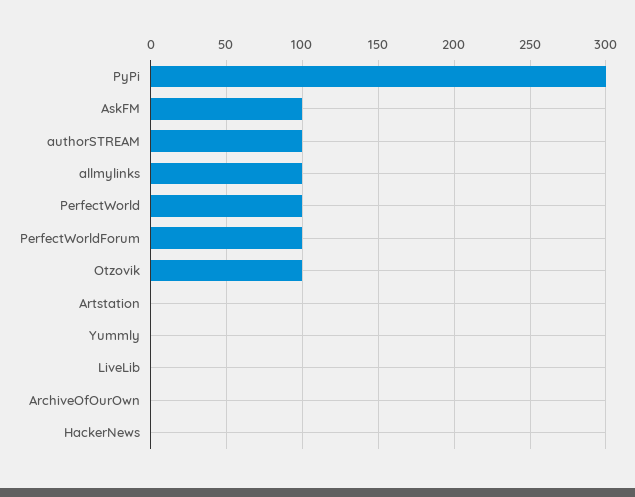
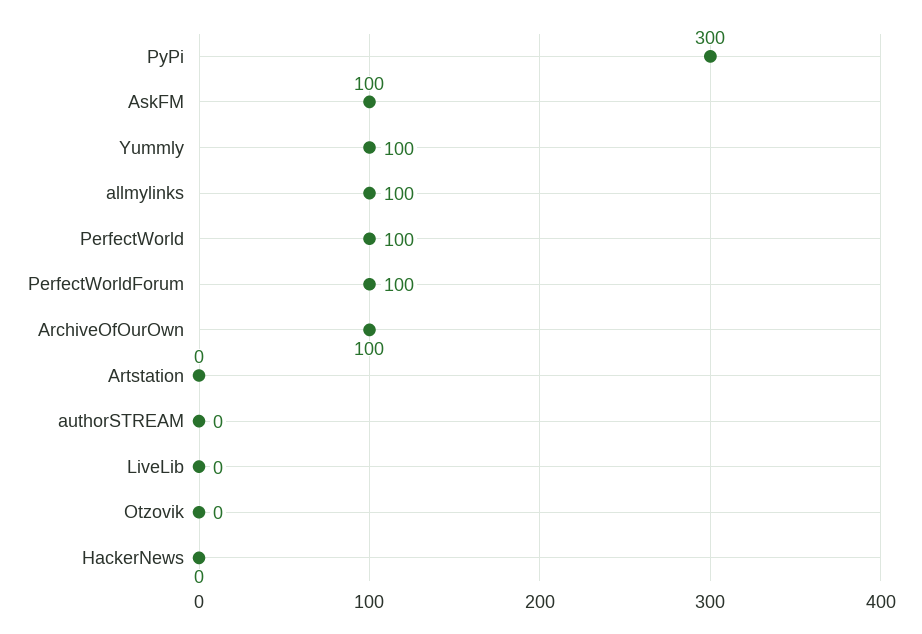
authorSTREAM: 100 -> 0
Otzovik: 100 -> 0
Yummly: 0 -> 100
ArchiveOfOurOwn: 0 -> 100

